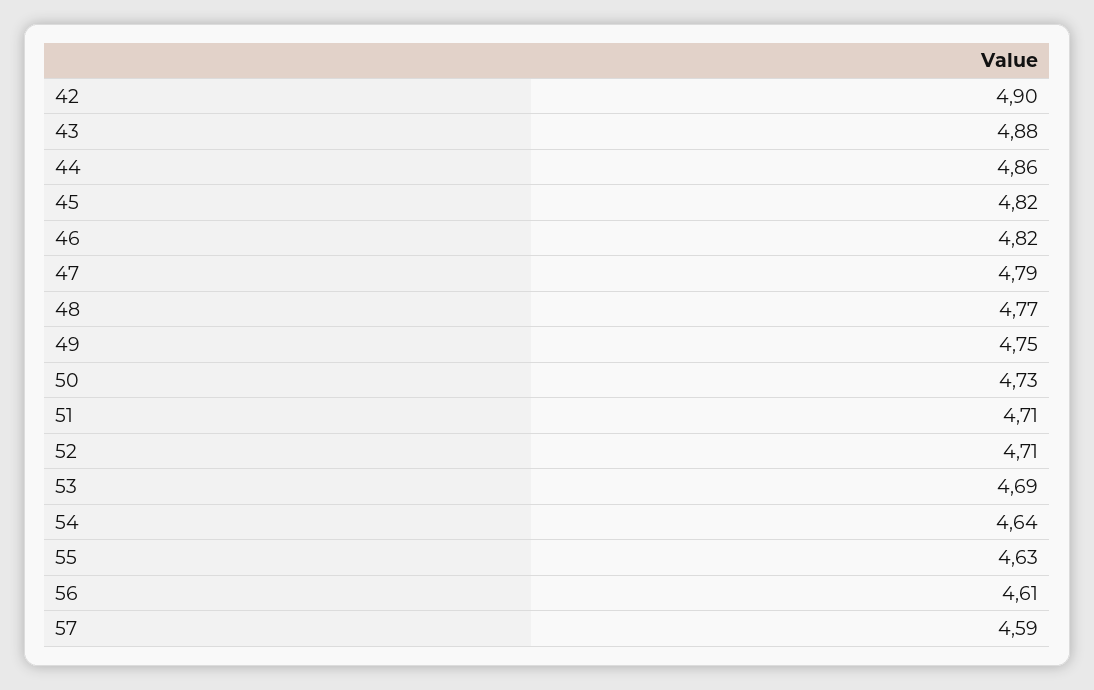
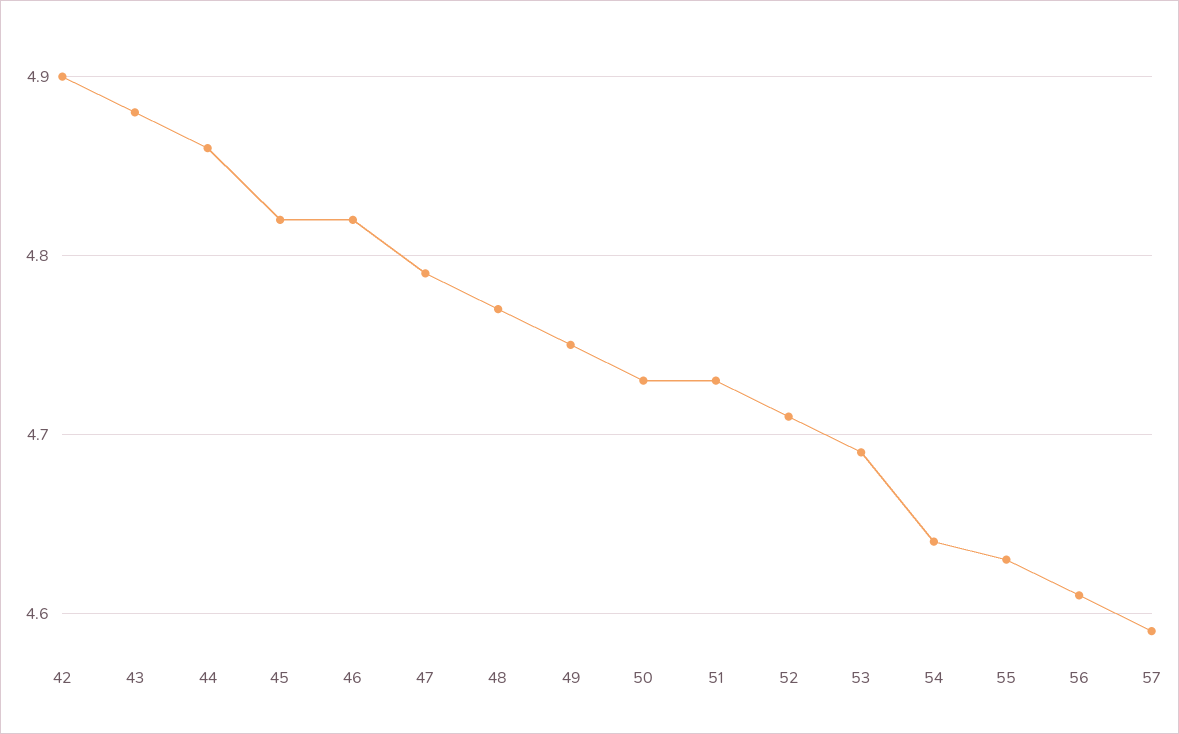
51: 4.71 -> 4.73

